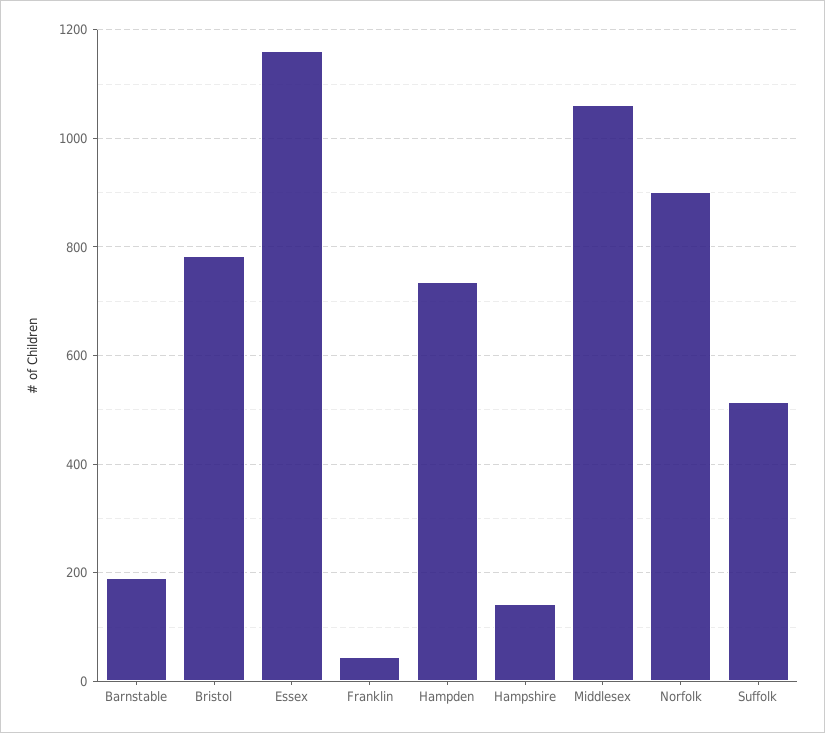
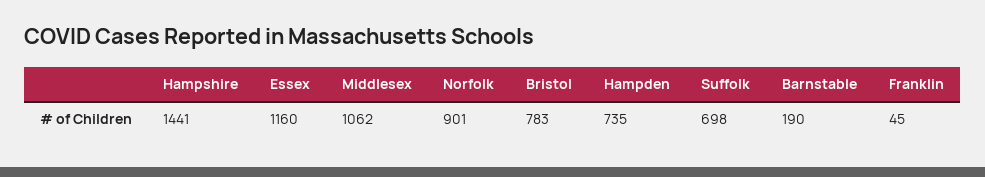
Hampshire: 140 -> 1441
Suffolk: 520 -> 698

